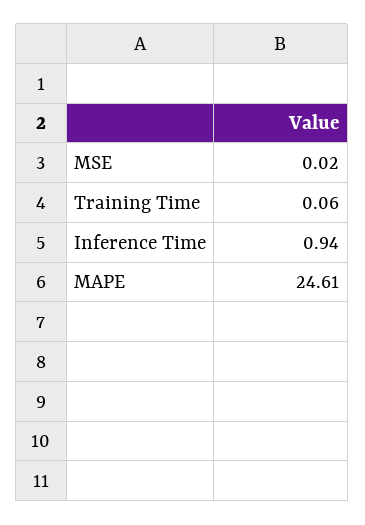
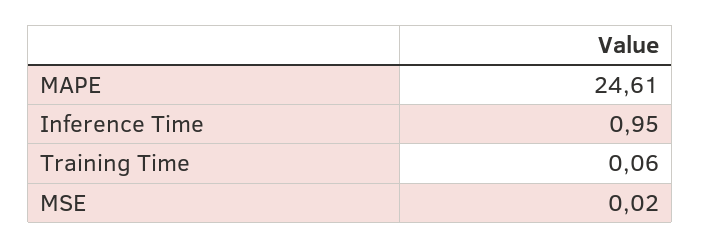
Inference Time: 0.94 -> 0.95

